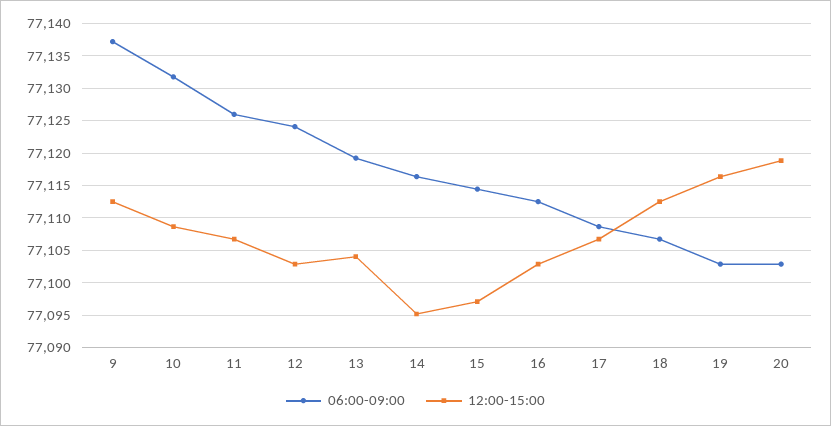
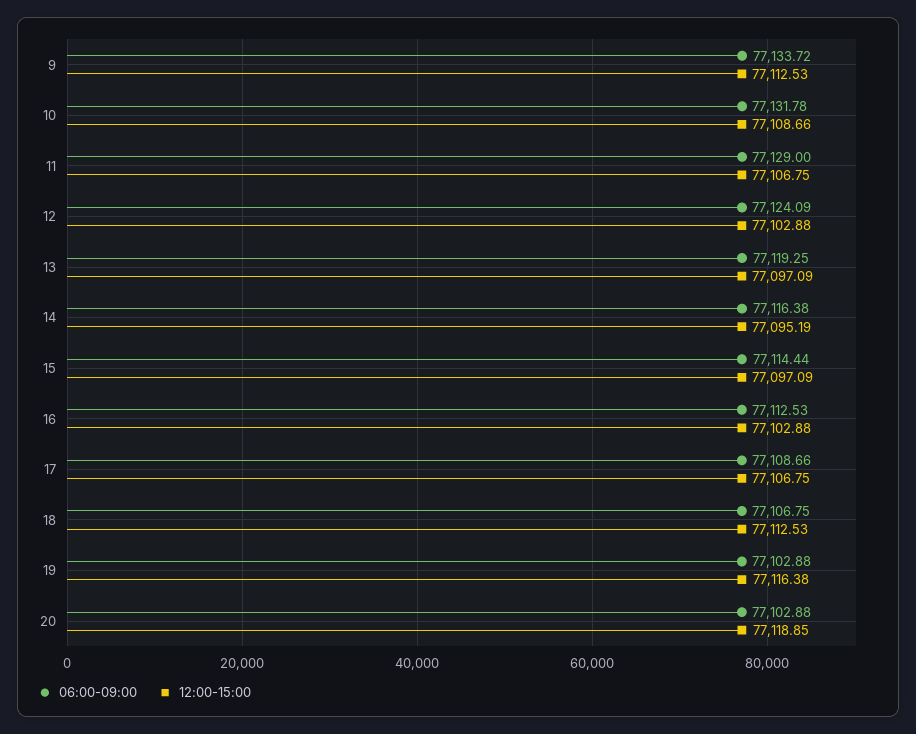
06:00-09:00, 9: 77137 -> 77133.72
06:00-09:00, 11: 77126 -> 77129
12:00-15:00, 13: 77104 -> 77097.09

